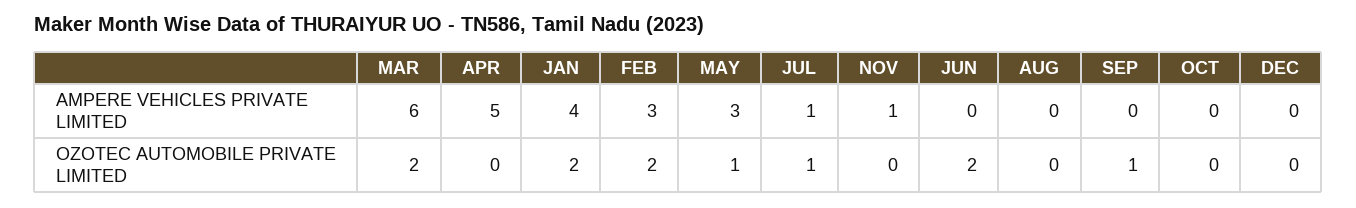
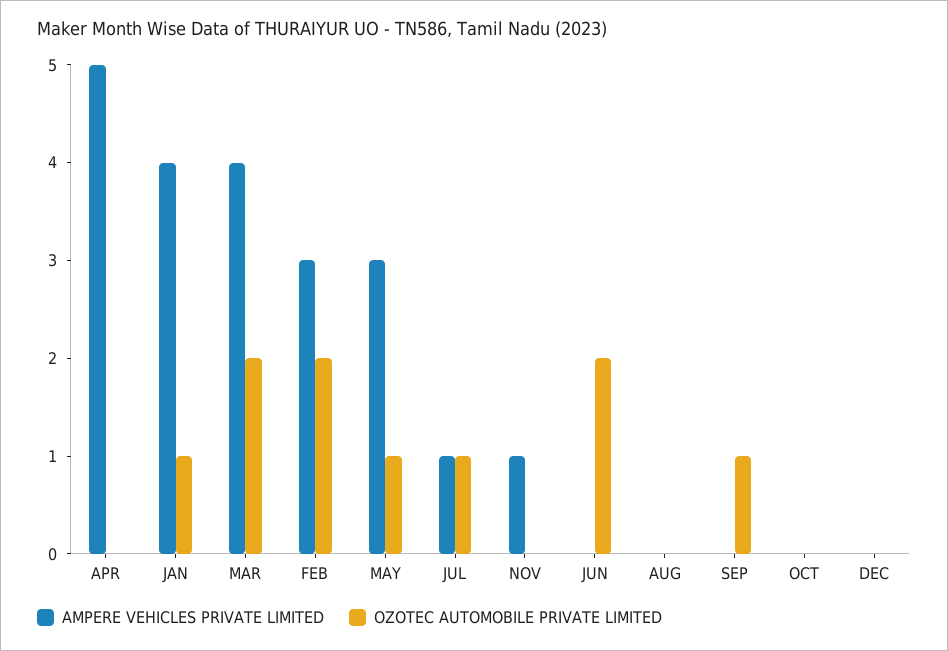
AMPERE VEHICLES PRIVATE LIMITED, MAR: 6 -> 4
OZOTEC AUTOMOBILE PRIVATE LIMITED, JAN: 2 -> 1

